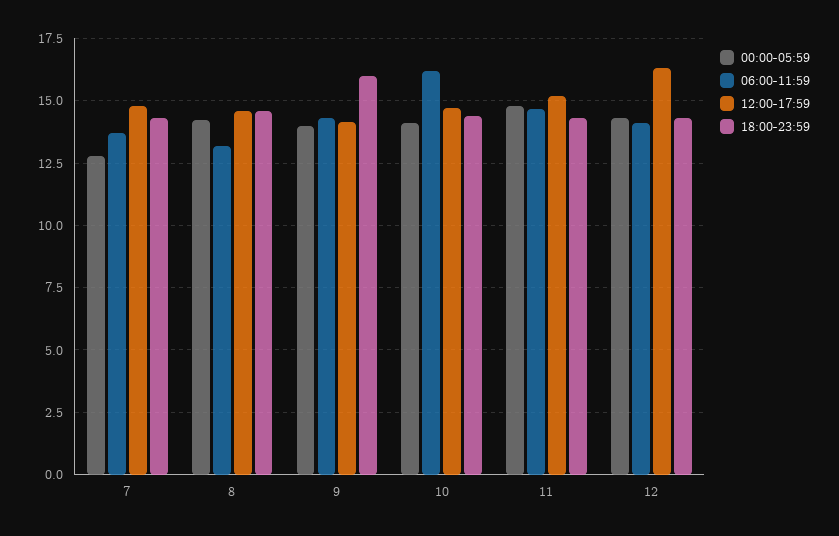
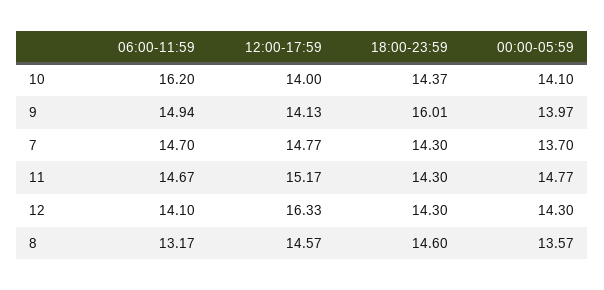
00:00-05:59, 7: 12.75 -> 13.7
06:00-11:59, 7: 13.75 -> 14.7
00:00-05:59, 8: 14.25 -> 13.57
06:00-11:59, 9: 14.25 -> 14.94
12:00-17:59, 10: 14.75 -> 14

